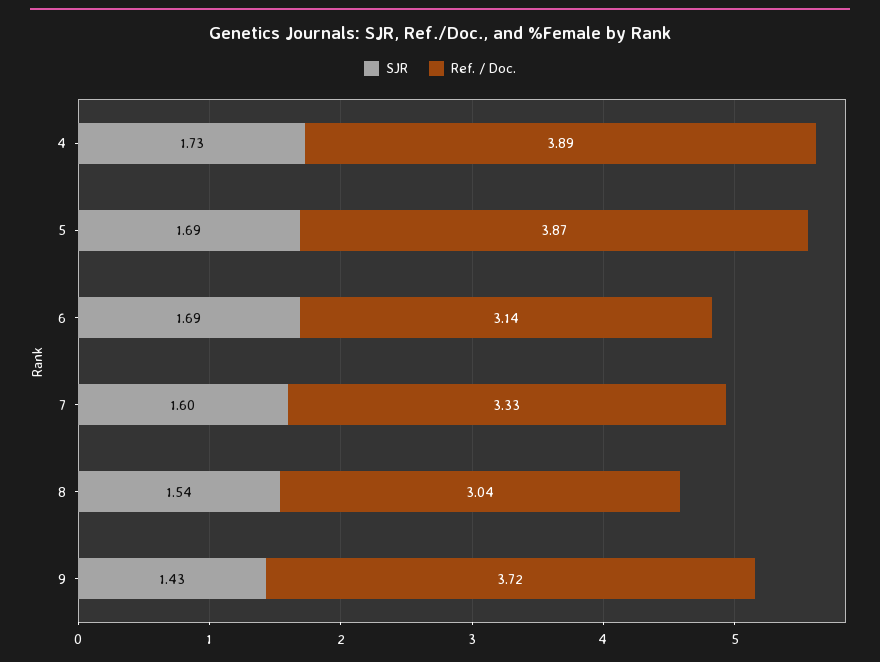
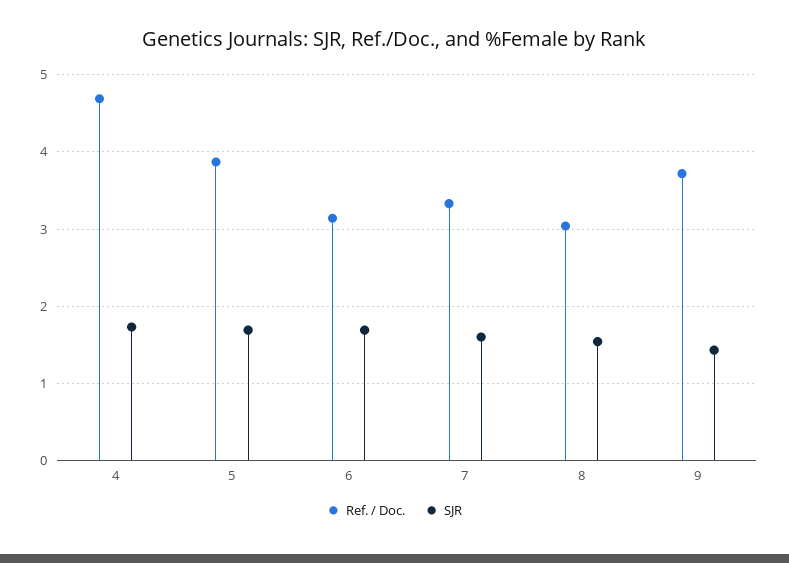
Ref. / Doc., 4: 3.89 -> 4.7

